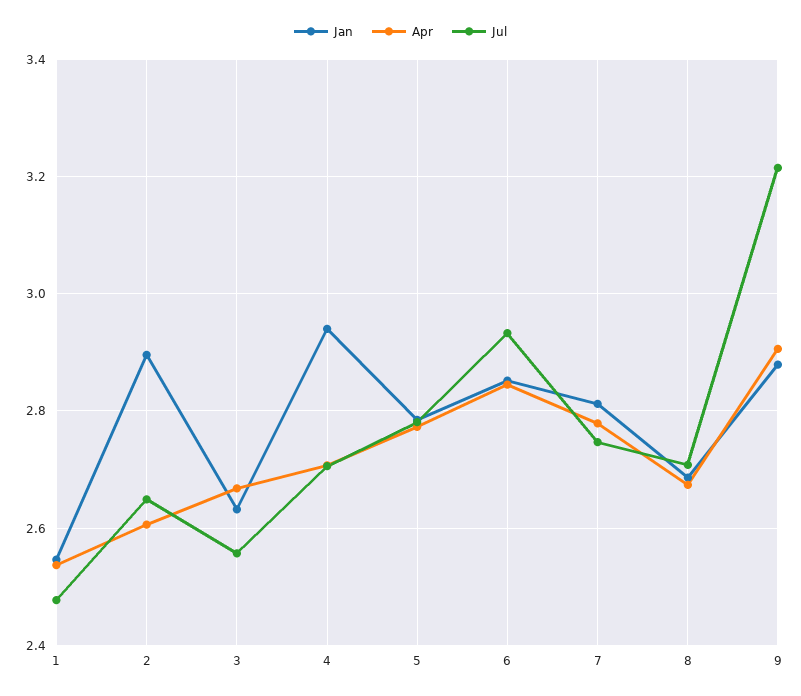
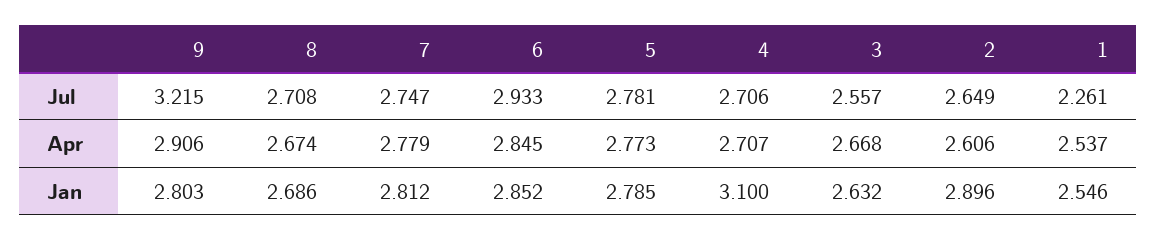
Jul, 1: 2.48 -> 2.261
Jan, 4: 2.94 -> 3.1
Jan, 9: 2.88 -> 2.803

